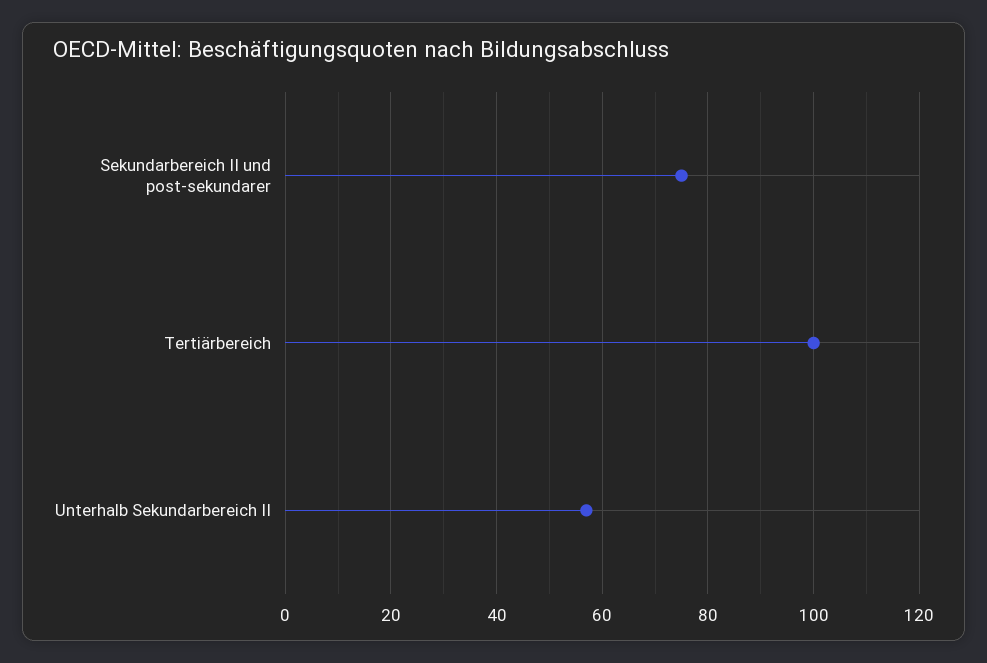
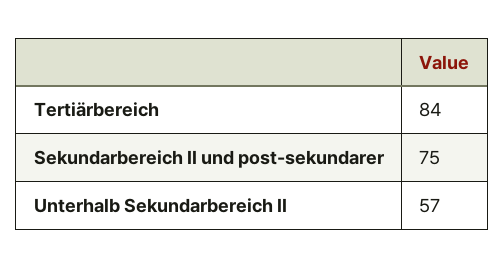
Tertiärbereich: 100 -> 84

